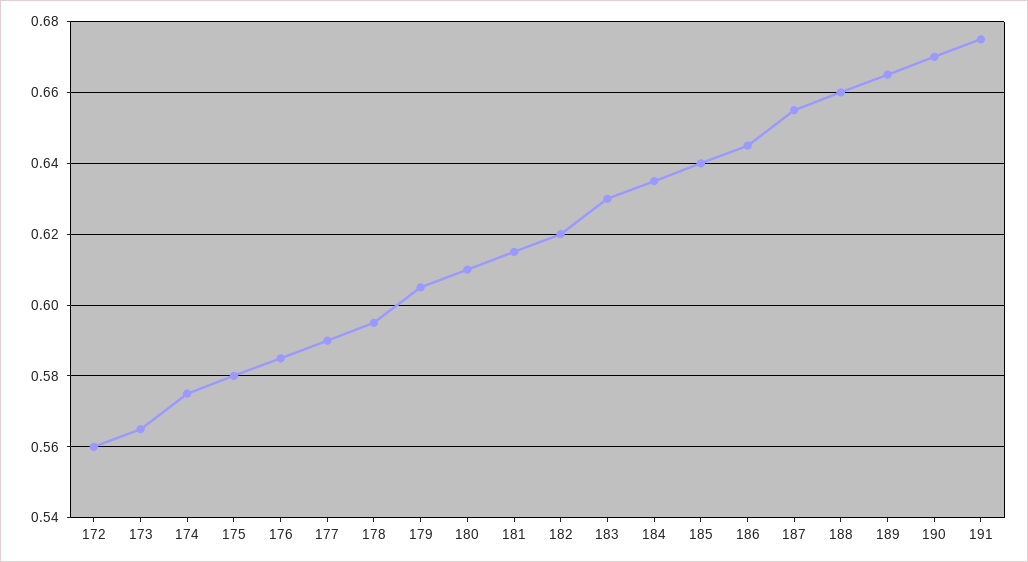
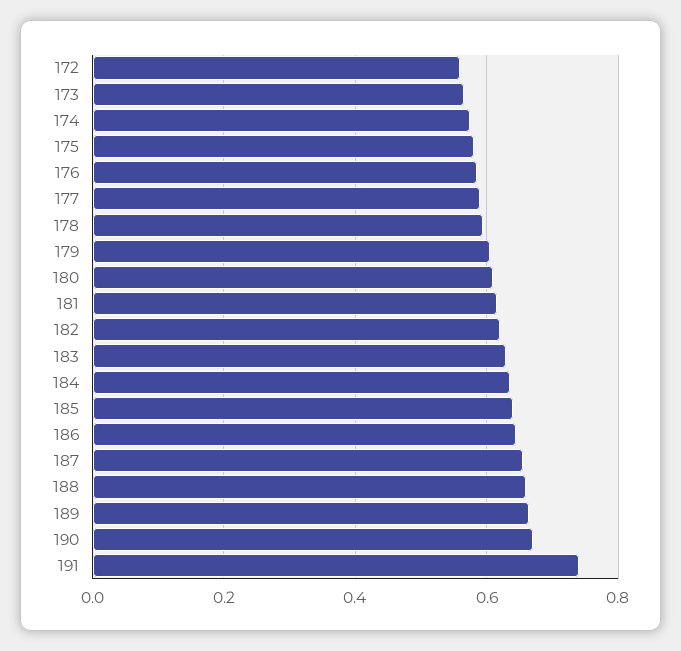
191: 0.675 -> 0.74

